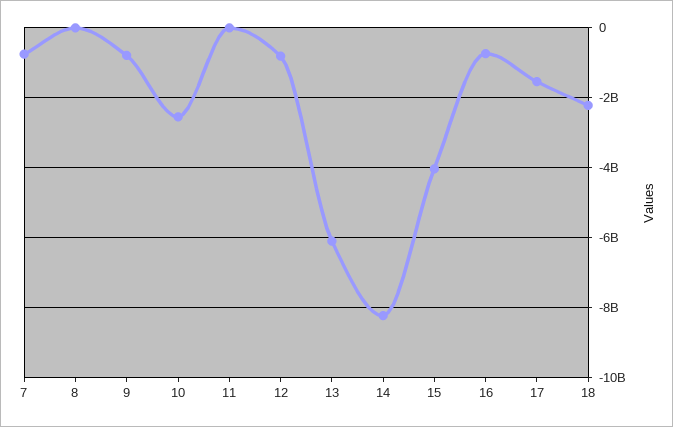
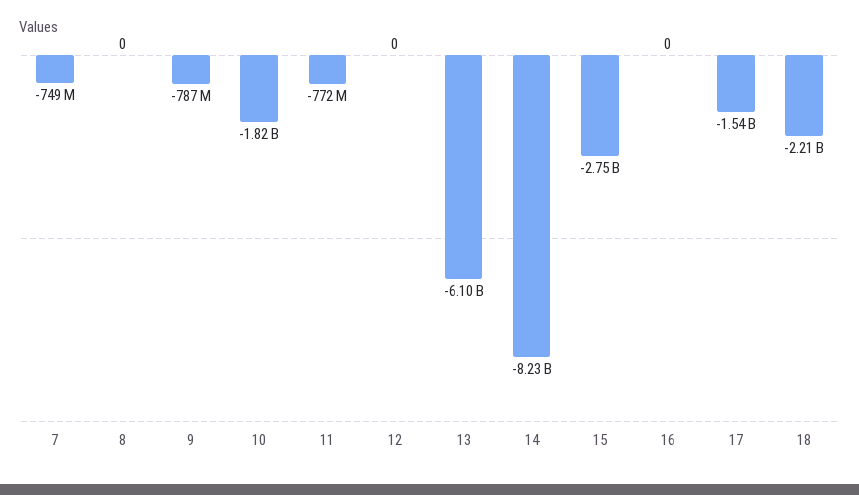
10: -2600000000 -> -1820000000
11: 0 -> -772000000
12: -800000000 -> 0
15: -4000000000 -> -2750000000
16: -800000000 -> 0

